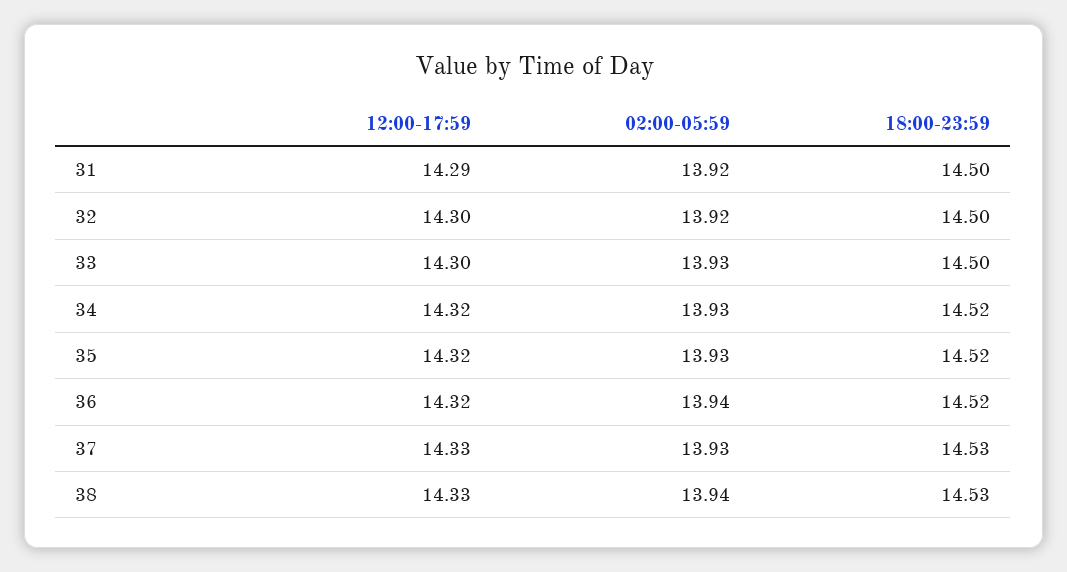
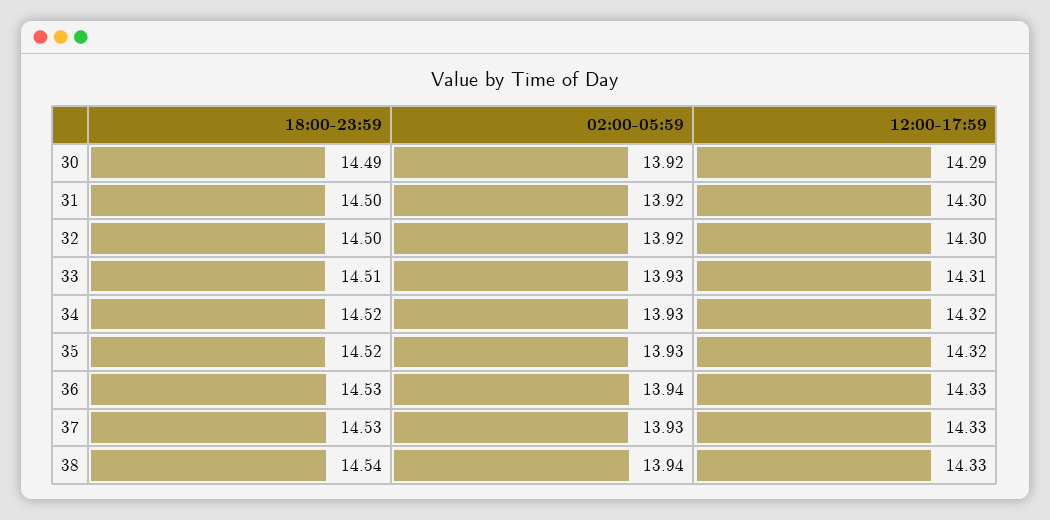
12:00-17:59, 31: 14.29 -> 14.3
12:00-17:59, 33: 14.3 -> 14.31
18:00-23:59, 33: 14.5 -> 14.51
12:00-17:59, 36: 14.32 -> 14.33
18:00-23:59, 36: 14.52 -> 14.53
18:00-23:59, 38: 14.53 -> 14.54
18:00-23:59, 30: none -> 14.49
02:00-05:59, 30: none -> 13.92
12:00-17:59, 30: none -> 14.29

